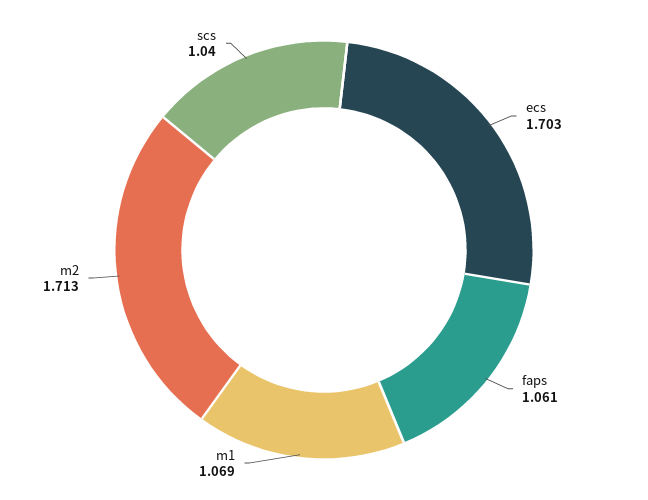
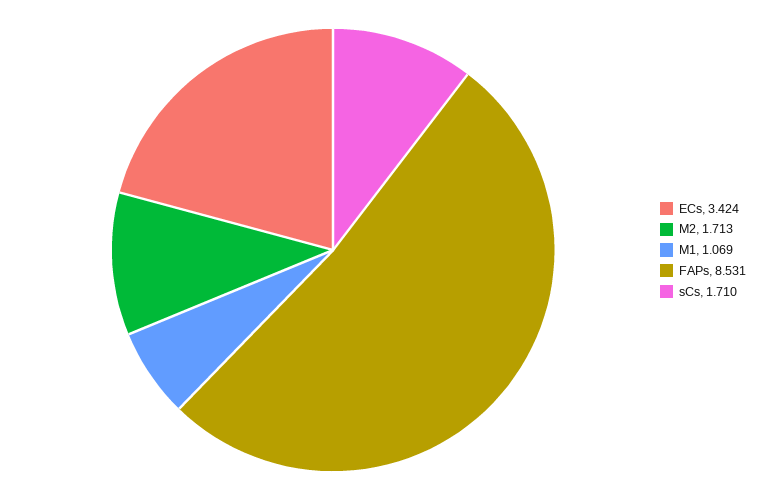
ecs: 1.703 -> 3.424
faps: 1.061 -> 8.531
scs: 1.04 -> 1.71

